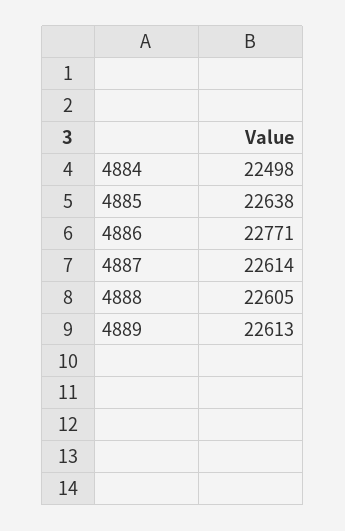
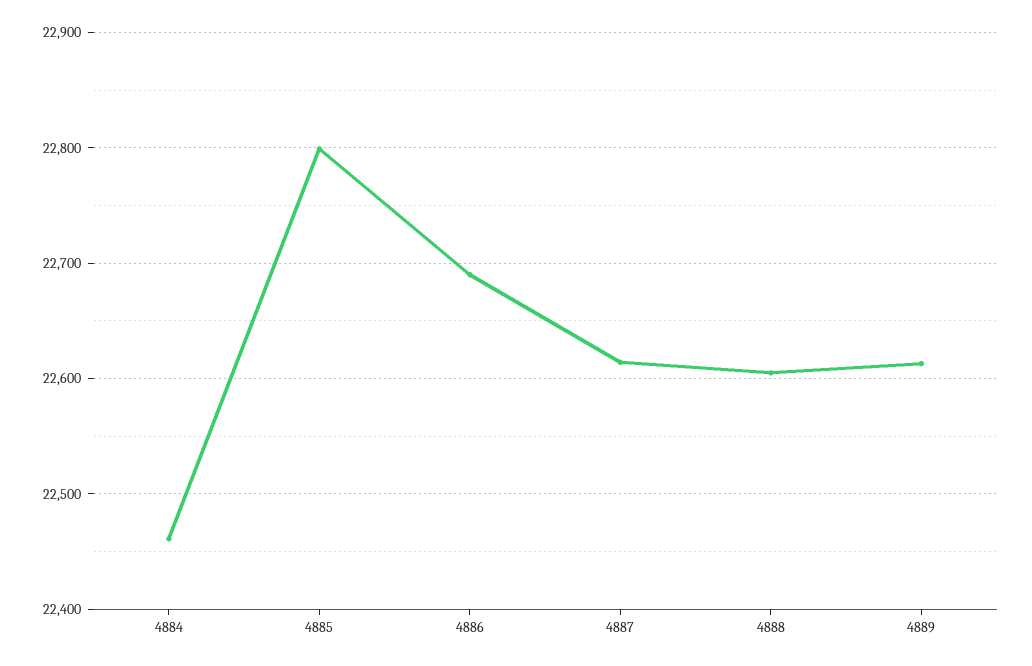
4884: 22498 -> 22460
4885: 22638 -> 22800
4886: 22771 -> 22690

